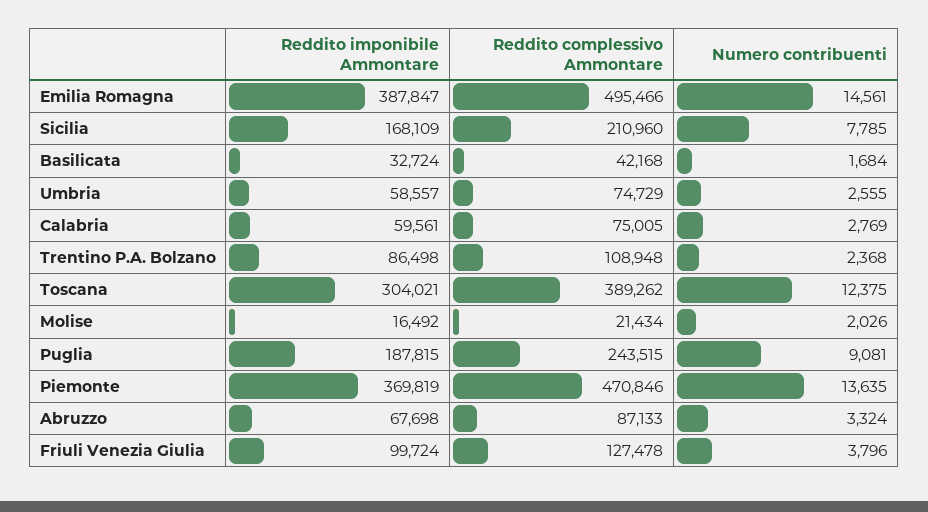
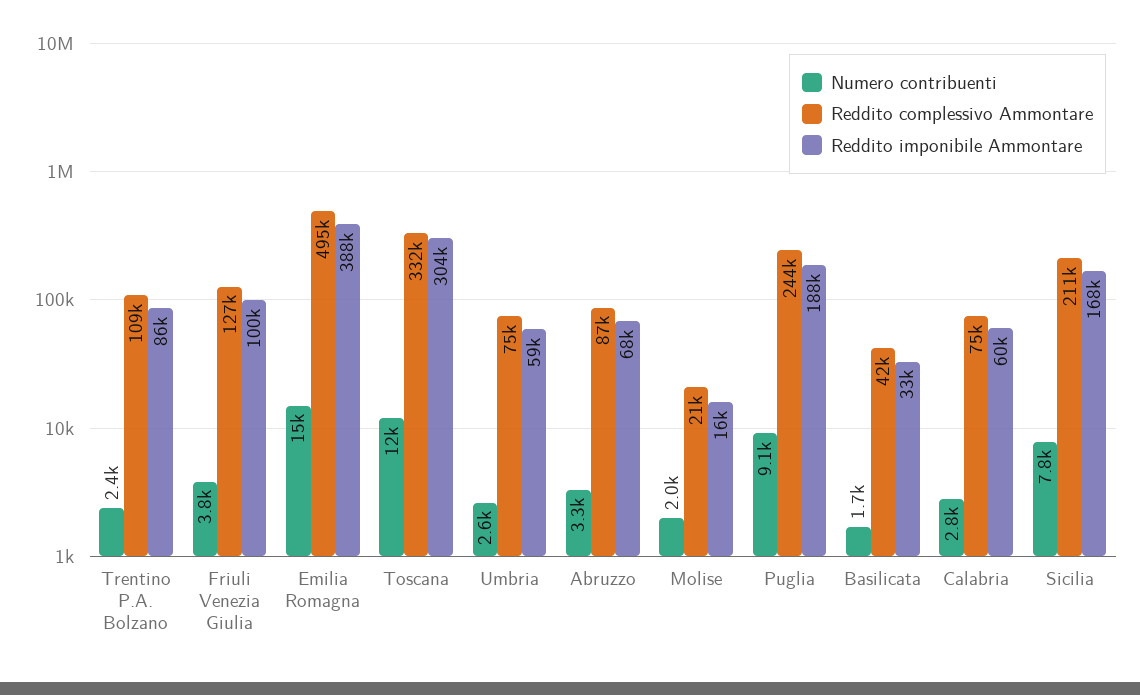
Reddito complessivo Ammontare, Toscana: 389262 -> 332000
Reddito imponibile Ammontare, Piemonte: 369819 -> none
Reddito complessivo Ammontare, Piemonte: 470846 -> none
Numero contribuenti, Piemonte: 13635 -> none

